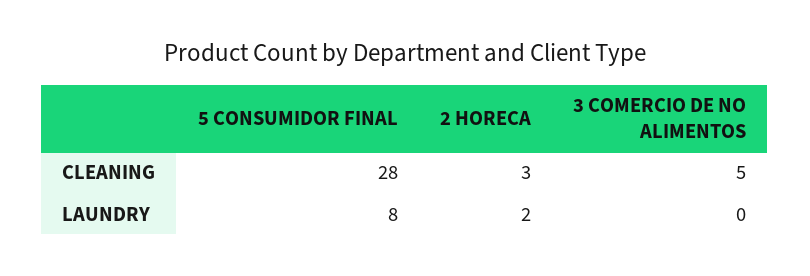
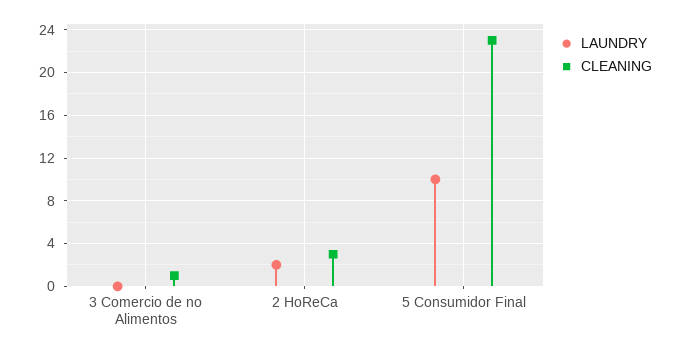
CLEANING, 5 CONSUMIDOR FINAL: 28 -> 23
CLEANING, 3 COMERCIO DE NO ALIMENTOS: 5 -> 1
LAUNDRY, 5 CONSUMIDOR FINAL: 8 -> 10

